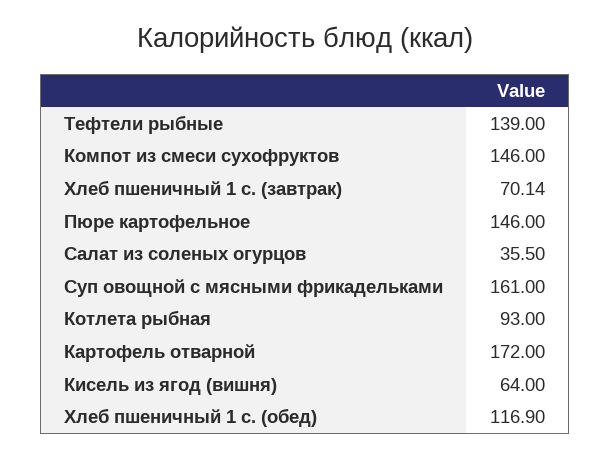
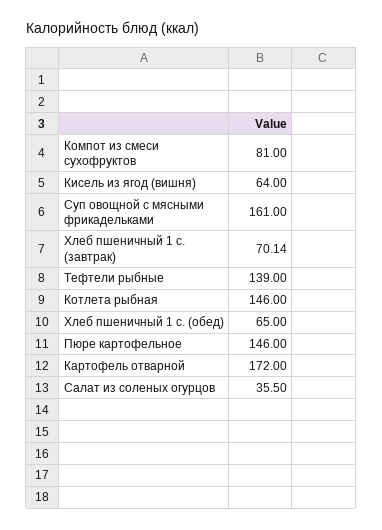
Компот из смеси сухофруктов: 146 -> 81
Котлета рыбная: 93 -> 146
Хлеб пшеничный 1 с. (обед): 116.9 -> 65

